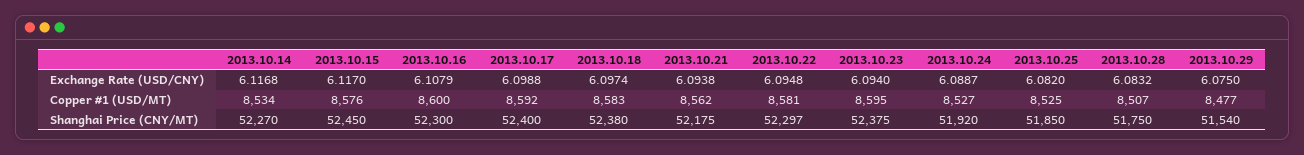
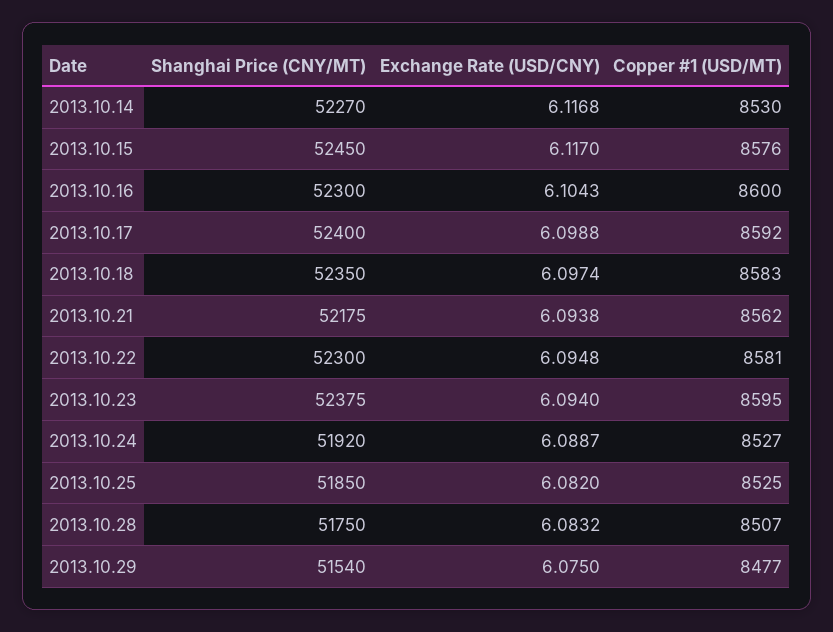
2013.10.16, Exchange Rate (USD/CNY): 6.1079 -> 6.1043
2013.10.14, Copper #1 (USD/MT): 8534 -> 8530
2013.10.18, Shanghai Price (CNY/MT): 52380 -> 52350
2013.10.22, Shanghai Price (CNY/MT): 52297 -> 52300

